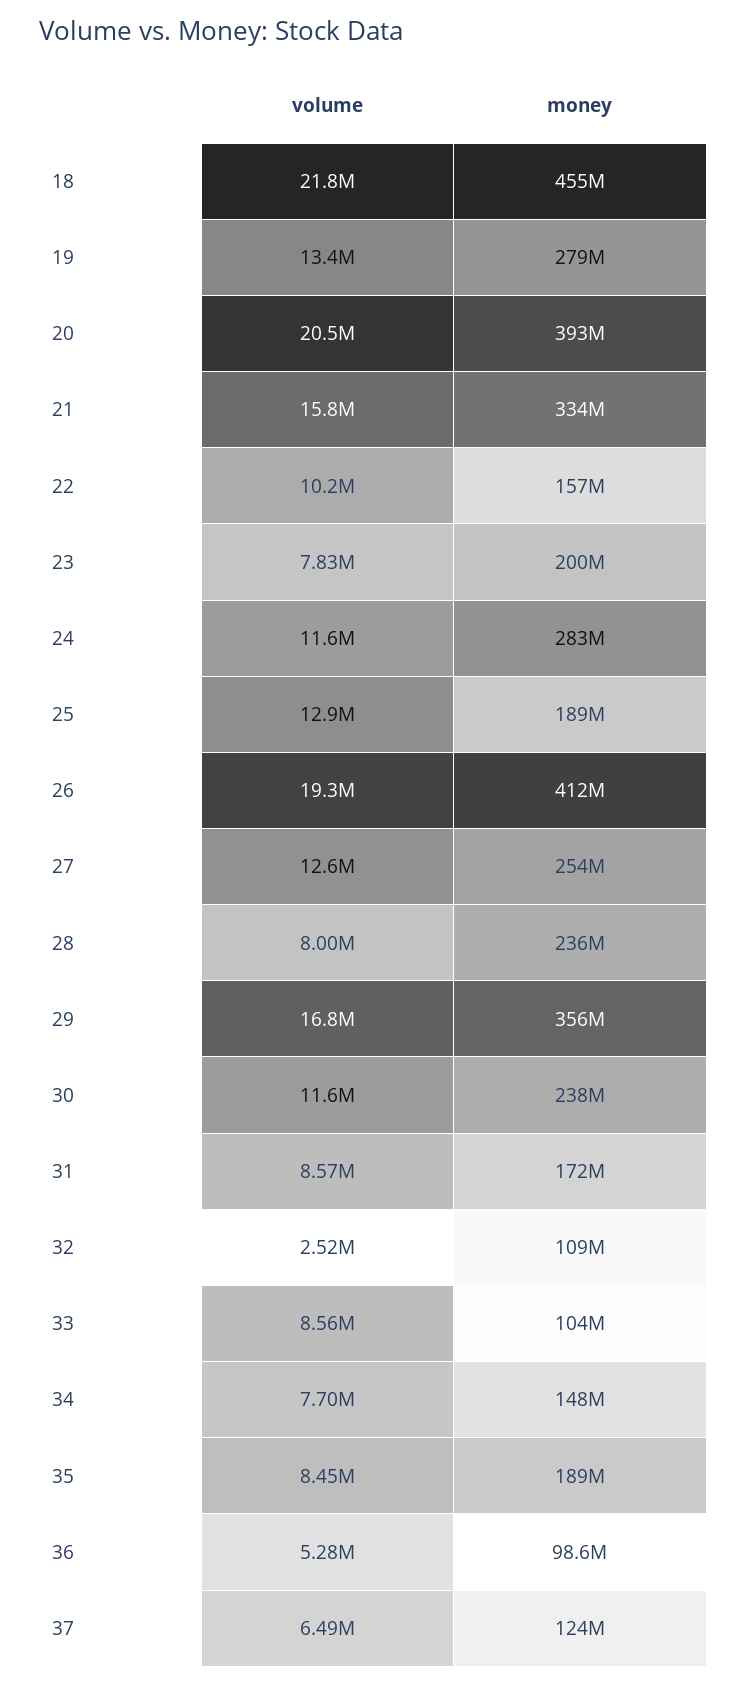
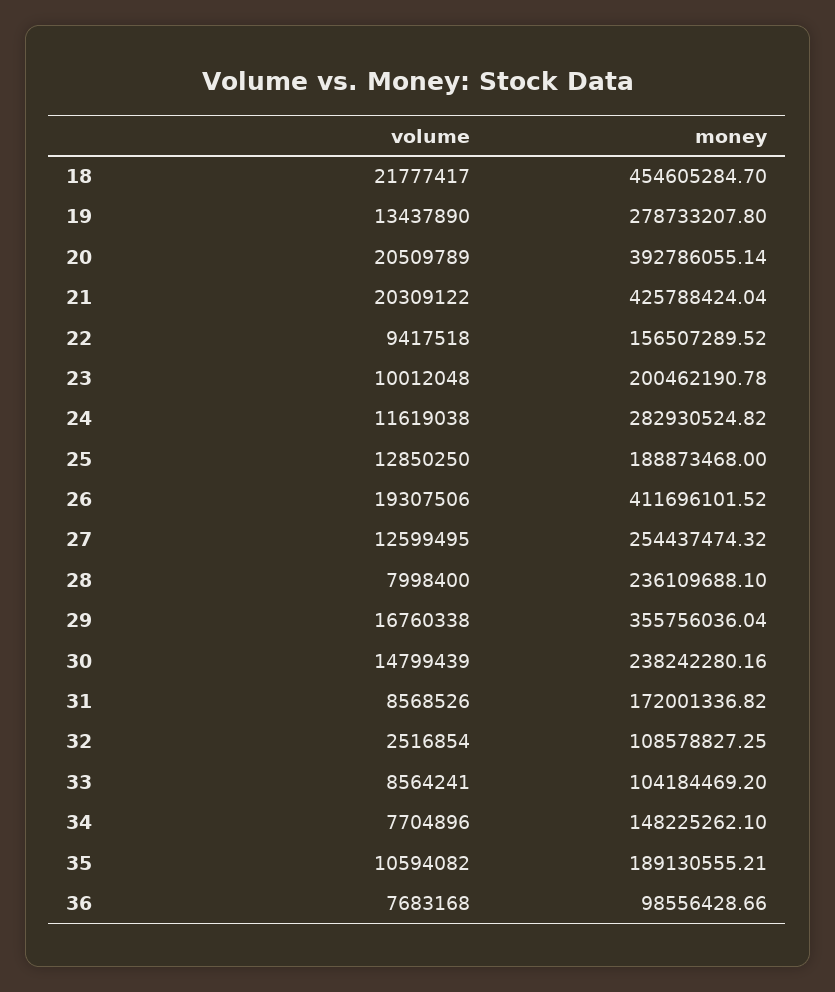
volume, 21: 15800000 -> 20309122
money, 21: 334000000 -> 425788424.04
volume, 22: 10200000 -> 9417518
volume, 23: 7830000 -> 10012048
volume, 30: 11600000 -> 14799439
volume, 35: 8450000 -> 10594082
volume, 36: 5280000 -> 7683168
volume, 37: 6490000 -> none
money, 37: 124000000 -> none

